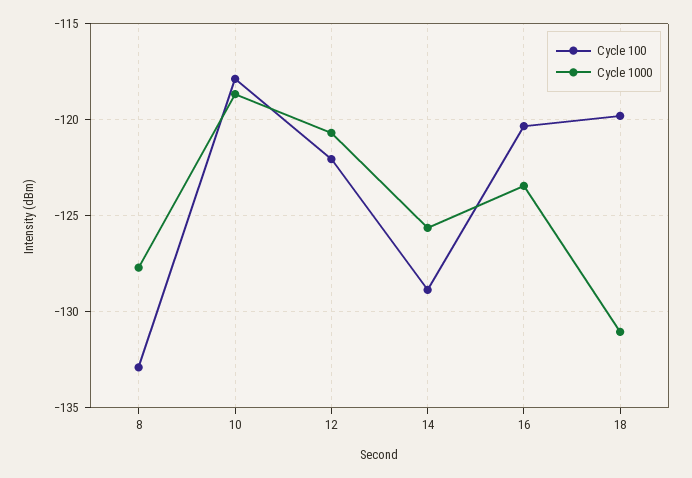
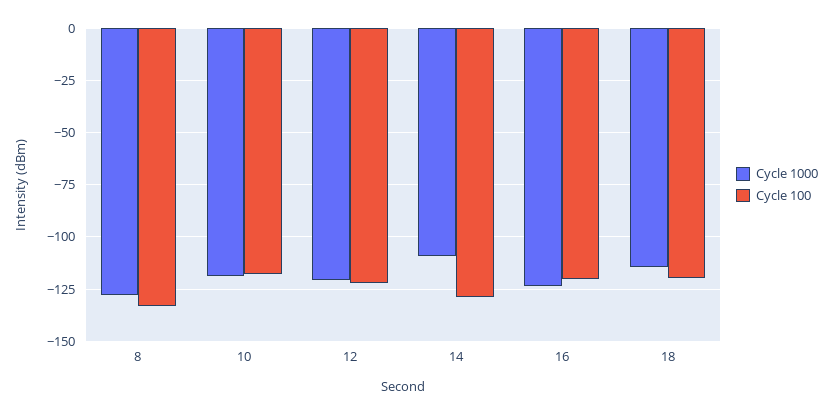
Cycle 1000, 14: -125.5 -> -110
Cycle 1000, 18: -131 -> -115

